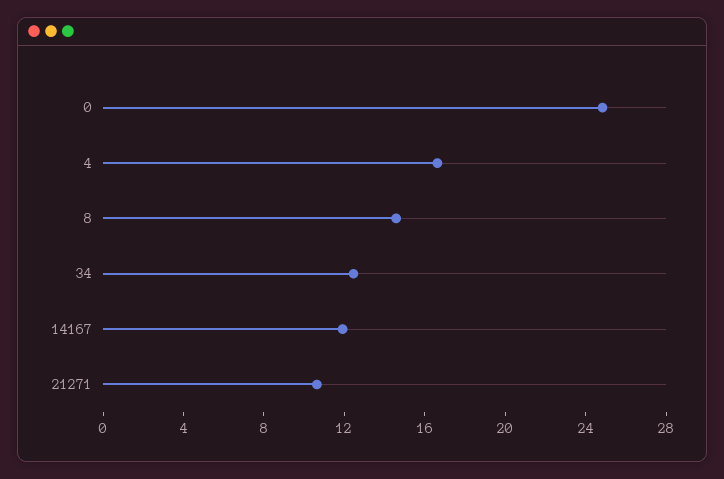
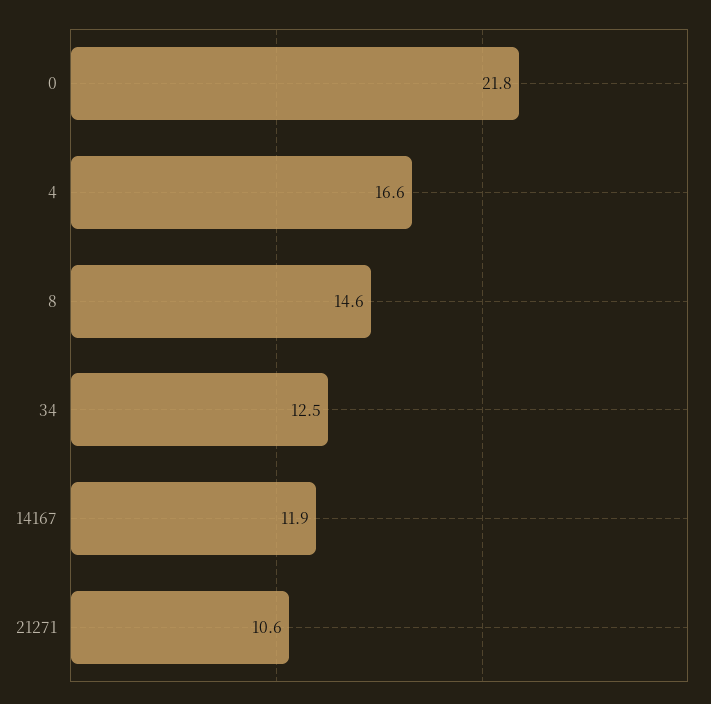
0: 25 -> 21.8

